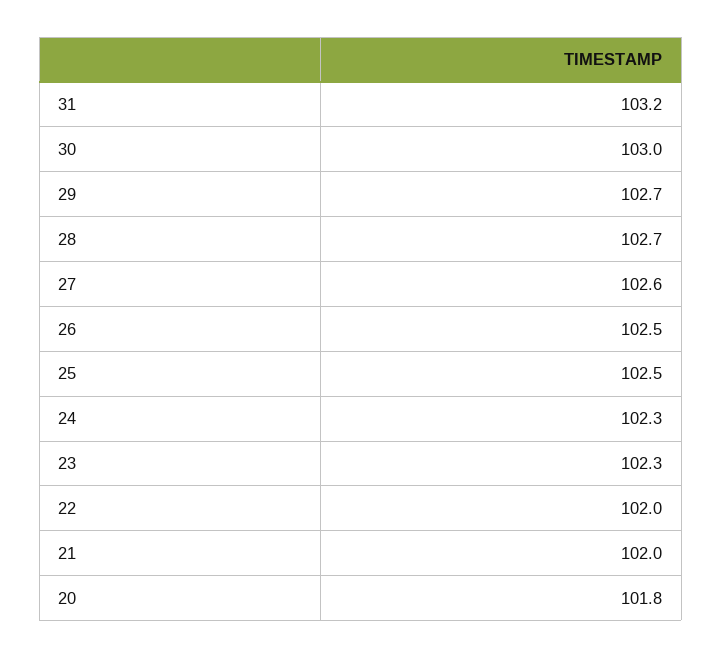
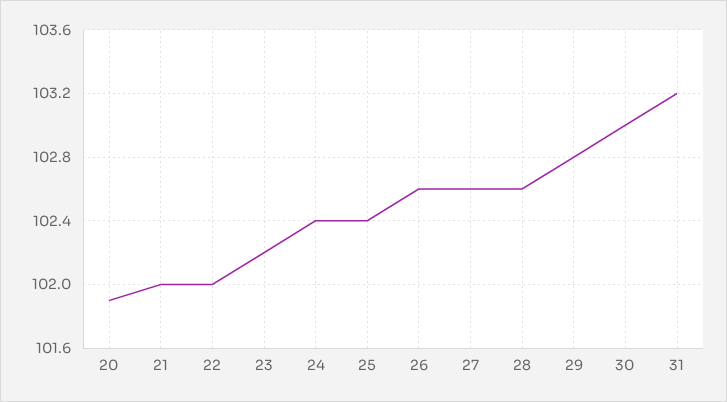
29: 102.7 -> 102.8
28: 102.7 -> 102.6
26: 102.5 -> 102.6
25: 102.5 -> 102.4
24: 102.3 -> 102.4
23: 102.3 -> 102.2
20: 101.8 -> 101.9

